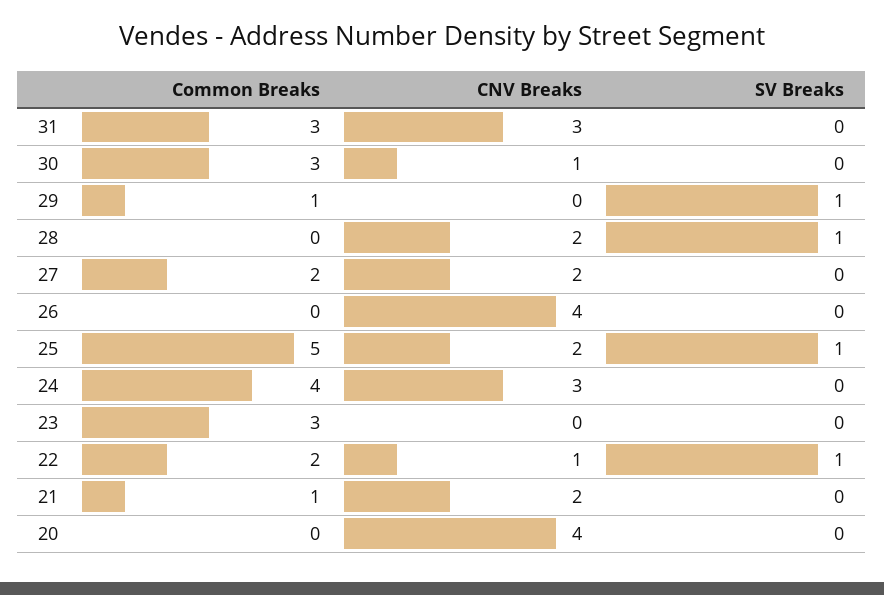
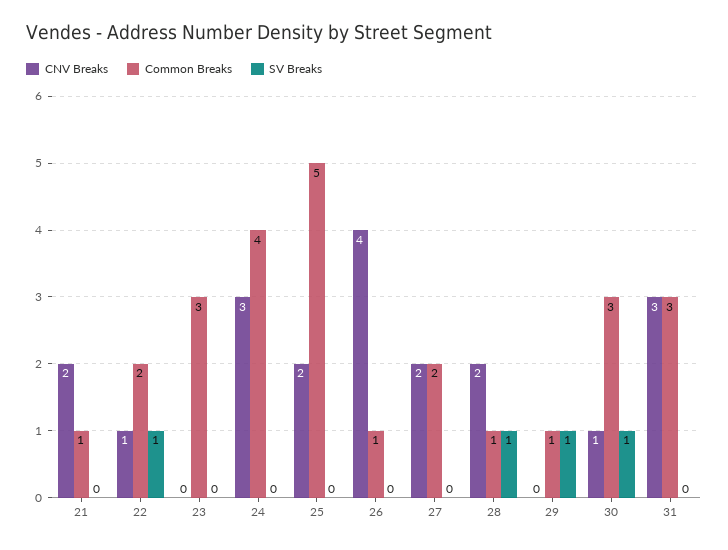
SV Breaks, 30: 0 -> 1
Common Breaks, 28: 0 -> 1
Common Breaks, 26: 0 -> 1
SV Breaks, 25: 1 -> 0
Common Breaks, 20: 0 -> none
CNV Breaks, 20: 4 -> none
SV Breaks, 20: 0 -> none

